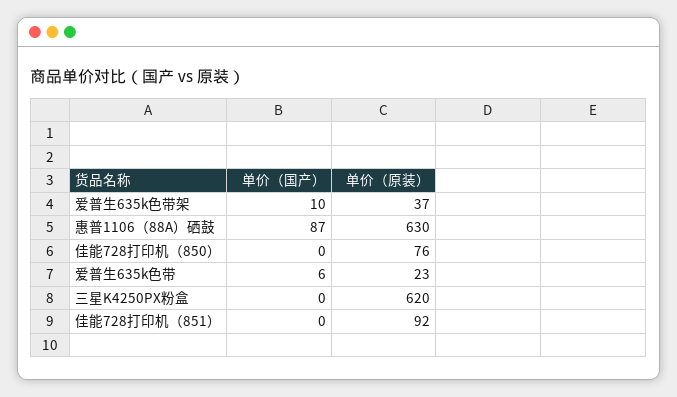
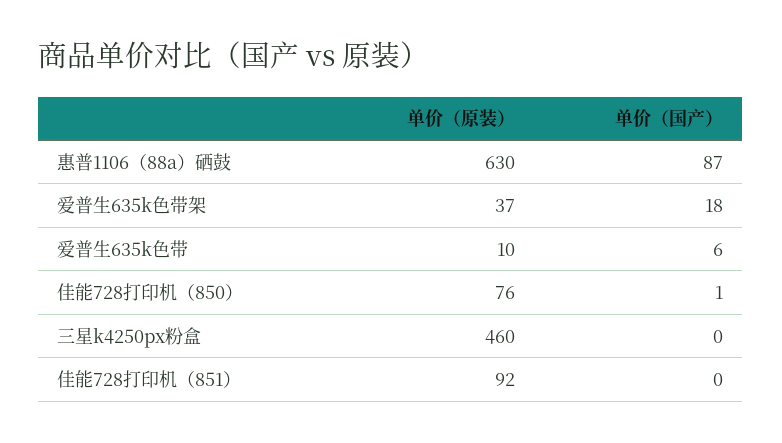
单价（国产）, 爱普生635k色带架: 10 -> 18
单价（国产）, 佳能728打印机（850）: 0 -> 1
单价（原装）, 爱普生635k色带: 23 -> 10
单价（原装）, 三星K4250PX粉盒: 620 -> 460

